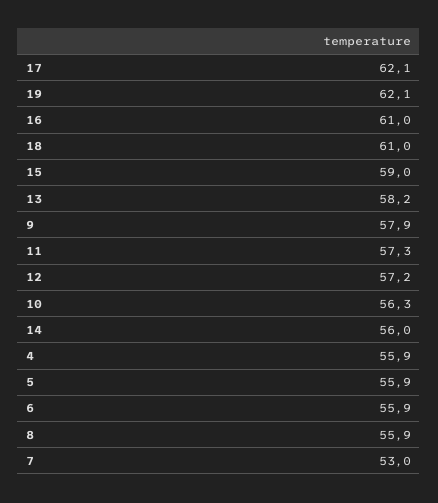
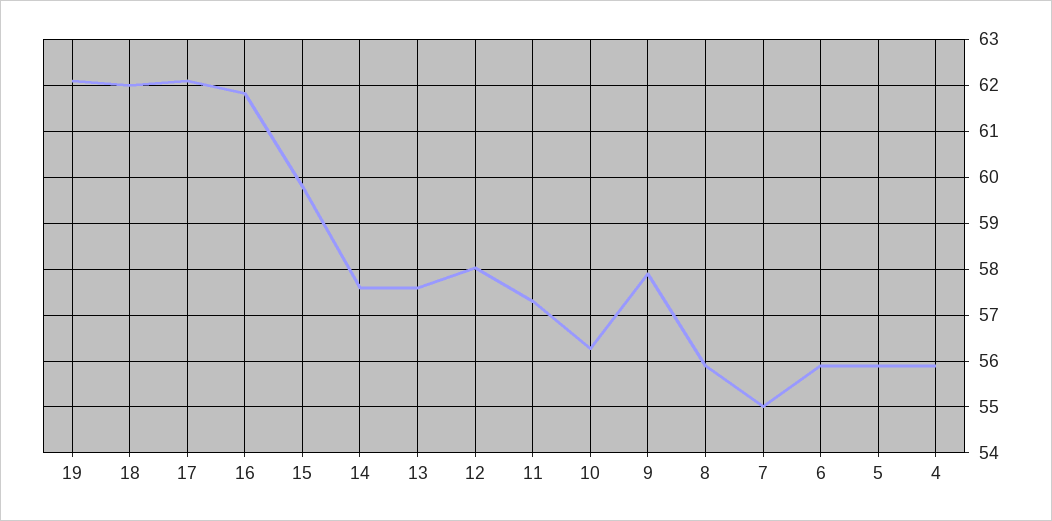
16: 61 -> 61.8
18: 61 -> 62
15: 59 -> 59.8
13: 58.2 -> 57.6
12: 57.2 -> 58
14: 56 -> 57.6
7: 53 -> 55

